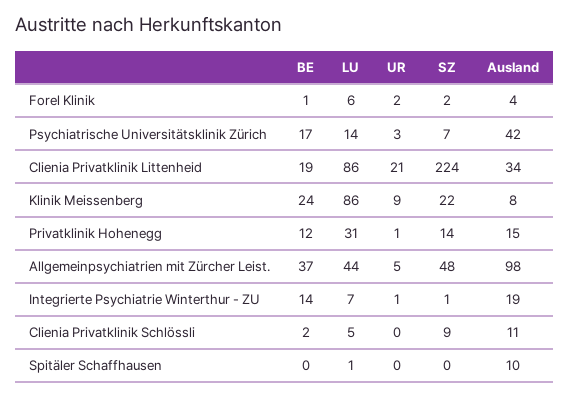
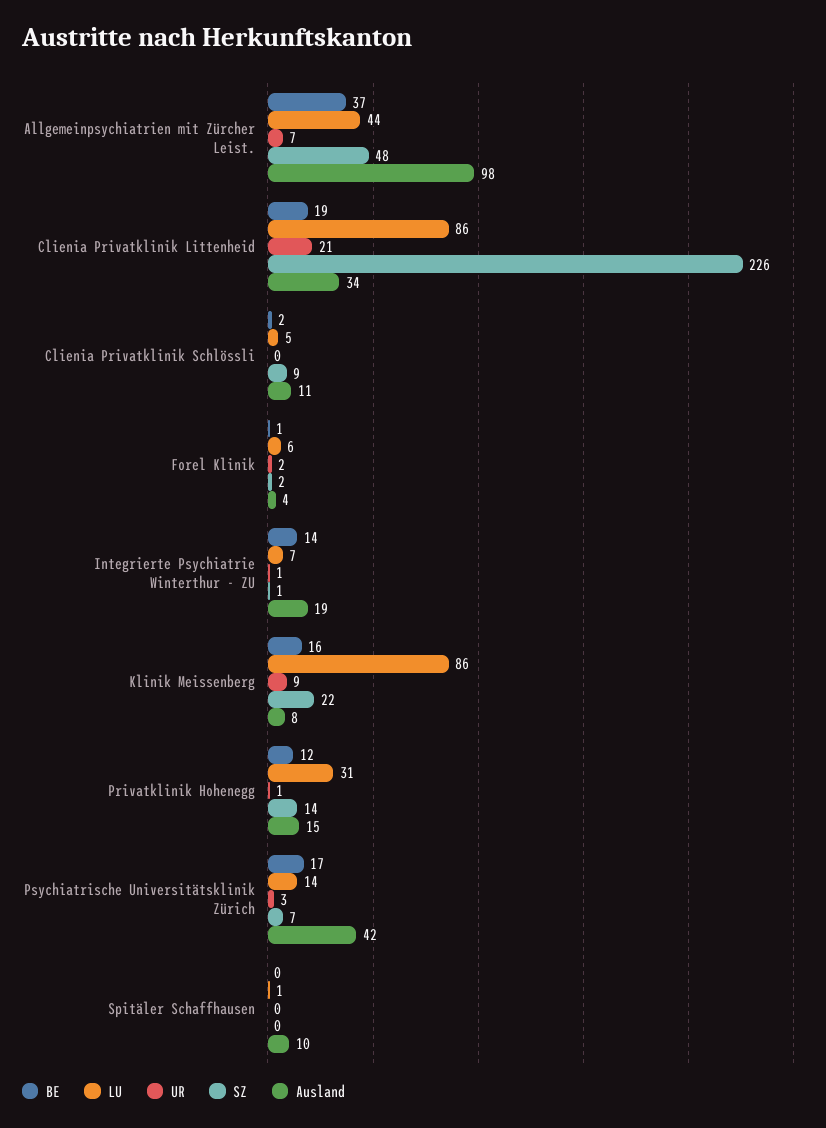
SZ, Clienia Privatklinik Littenheid: 224 -> 226
BE, Klinik Meissenberg: 24 -> 16
UR, Allgemeinpsychiatrien mit Zürcher Leist.: 5 -> 7

